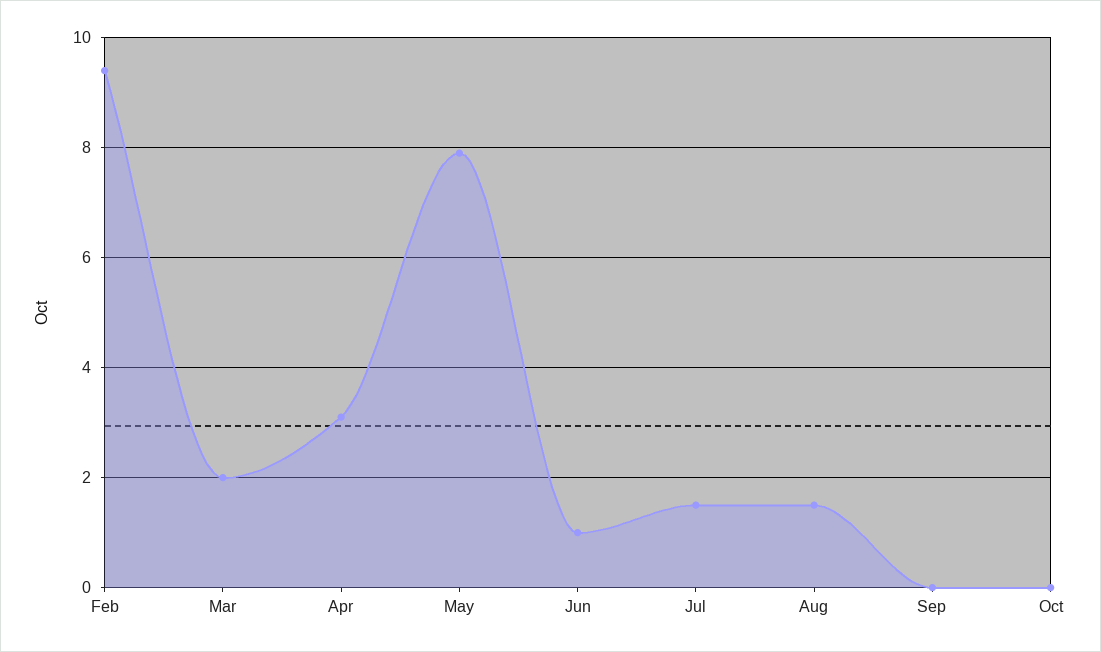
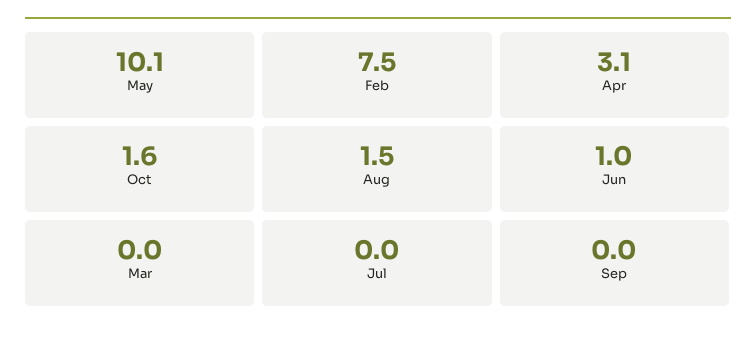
Feb: 9.5 -> 7.5
Mar: 2 -> 0
May: 8 -> 10.1
Jul: 1.5 -> 0
Oct: 0 -> 1.6

